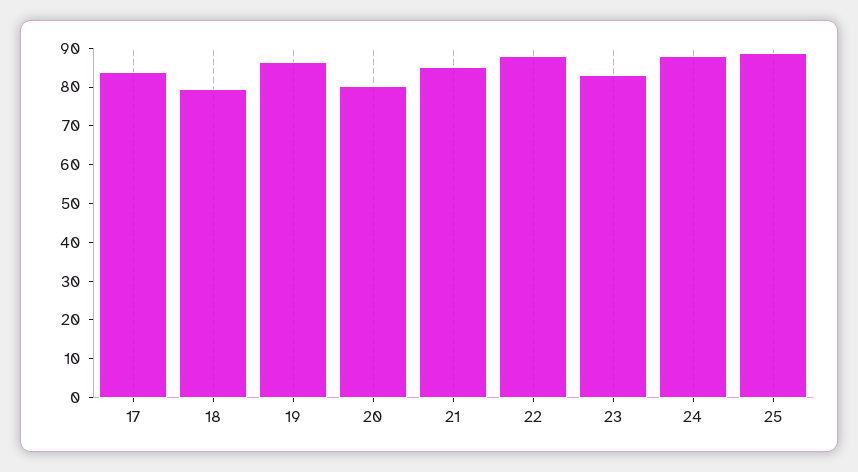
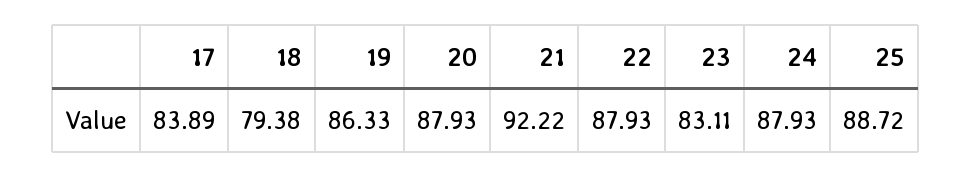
20: 80 -> 87.93
21: 85 -> 92.22

